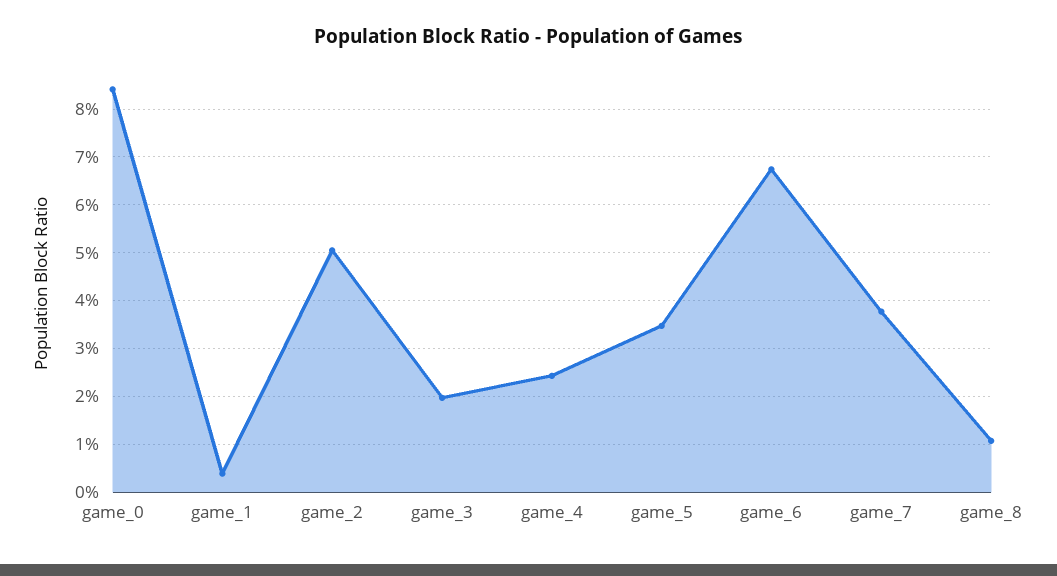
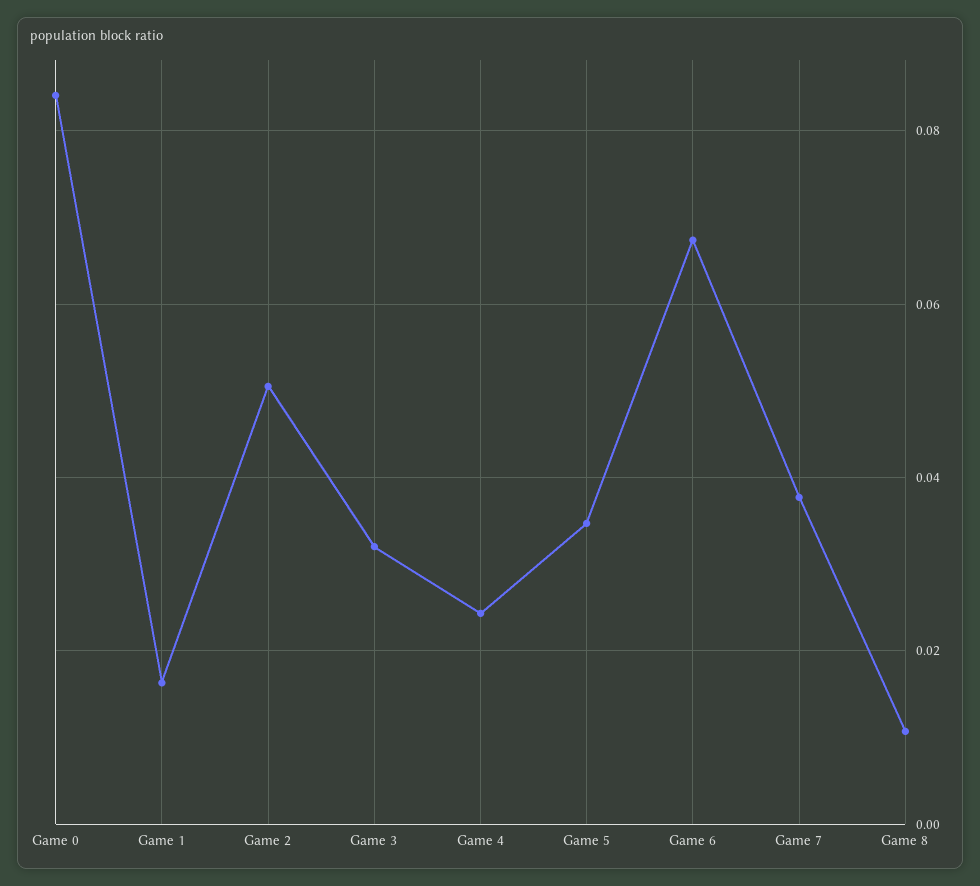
game_1: 0.004 -> 0.016
game_3: 0.02 -> 0.032

